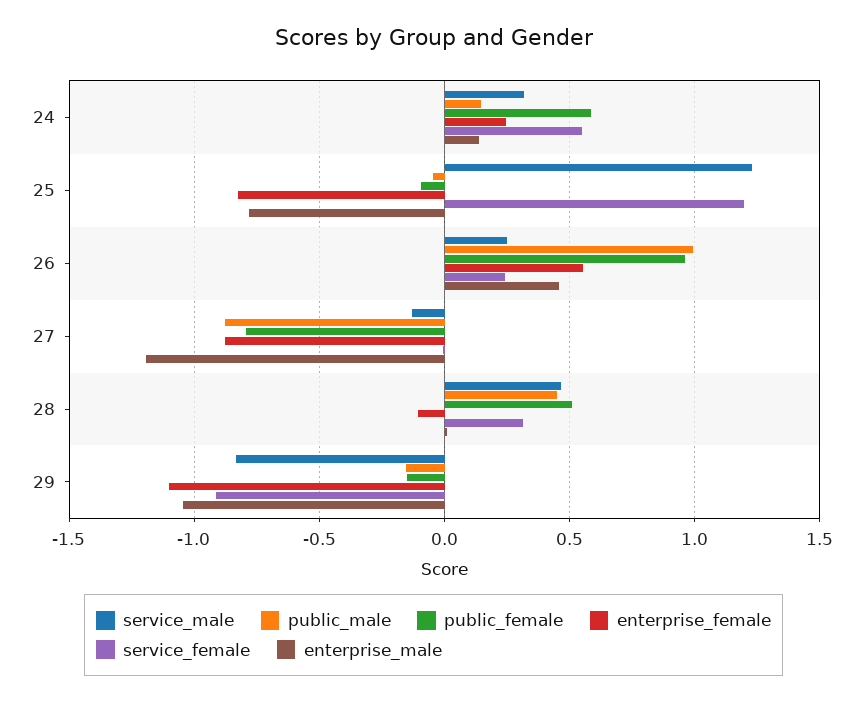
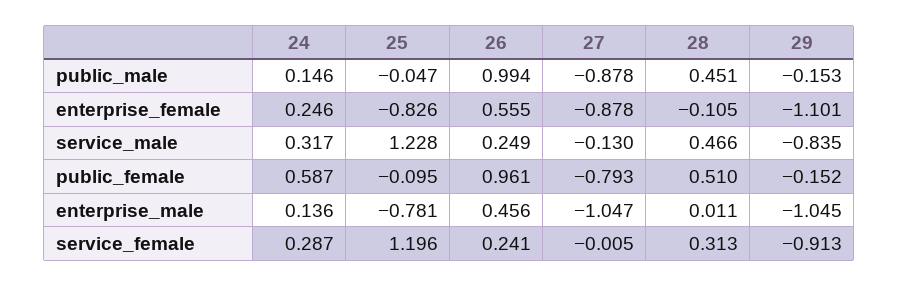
service_female, 24: 0.55 -> 0.287
enterprise_male, 27: -1.2 -> -1.047

